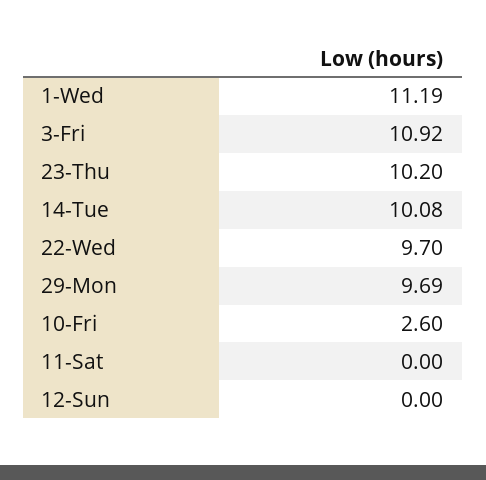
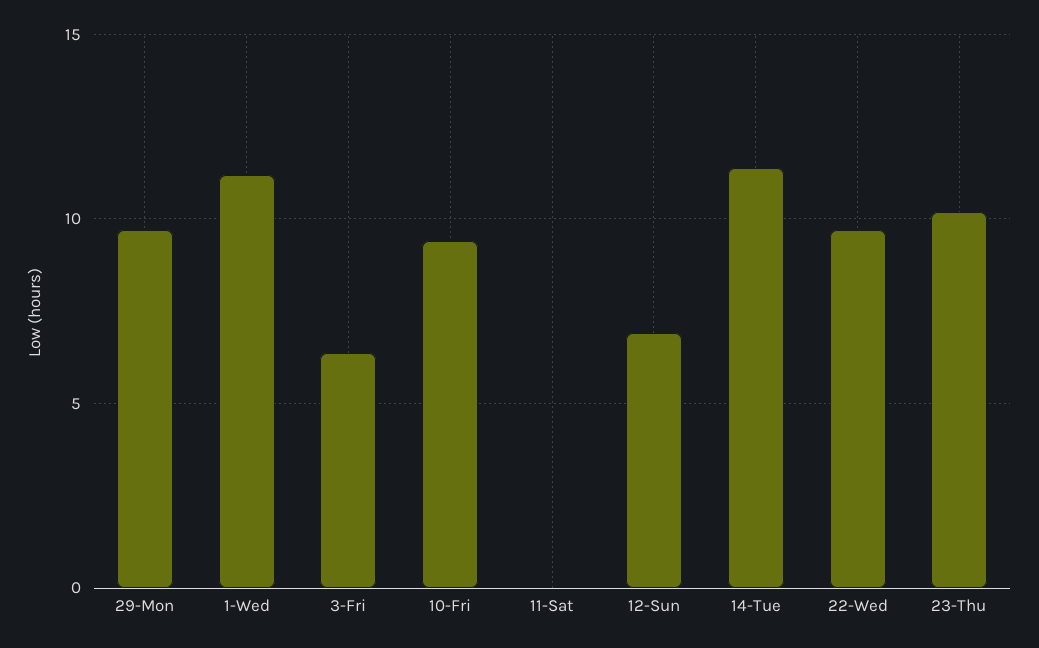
3-Fri: 10.92 -> 6.5
14-Tue: 10.08 -> 11.5
10-Fri: 2.6 -> 9.5
12-Sun: 0 -> 7

